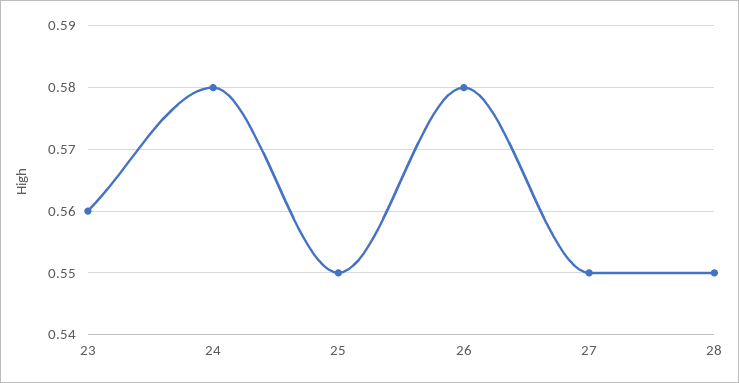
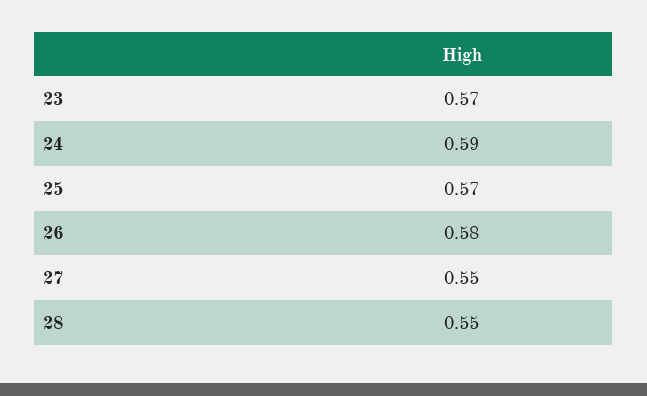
23: 0.56 -> 0.57
24: 0.58 -> 0.59
25: 0.55 -> 0.57

